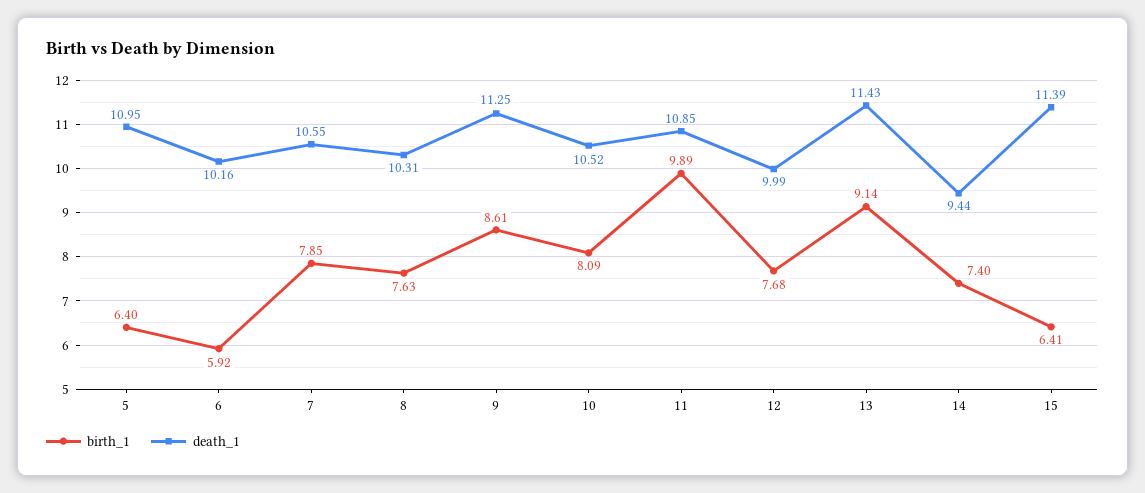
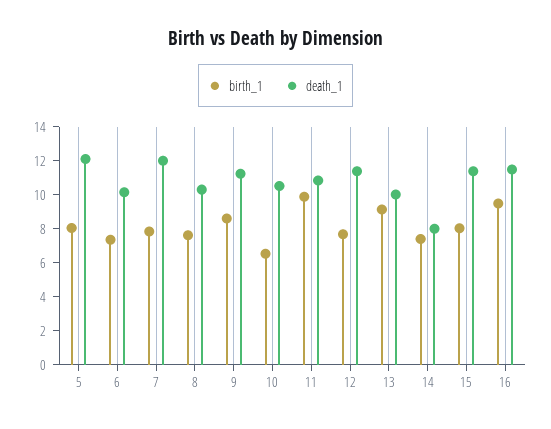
birth_1, 5: 6.4 -> 8
death_1, 5: 10.95 -> 12
birth_1, 6: 5.92 -> 7.5
death_1, 7: 10.55 -> 12
birth_1, 10: 8.09 -> 6.5
death_1, 12: 9.99 -> 11.5
death_1, 13: 11.43 -> 10
death_1, 14: 9.44 -> 8
birth_1, 15: 6.41 -> 8
birth_1, 16: none -> 9.5
death_1, 16: none -> 11.5

